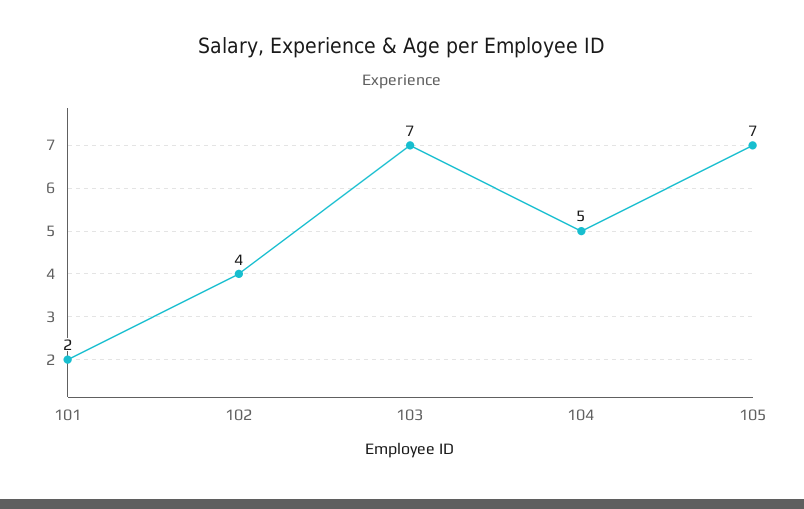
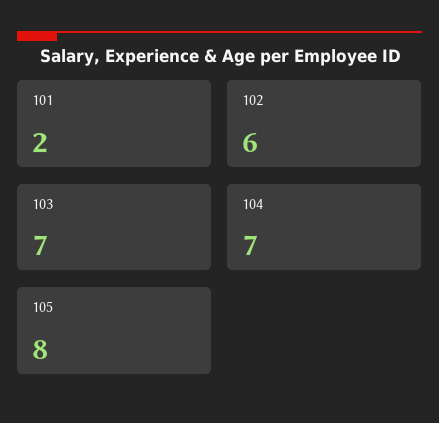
102: 4 -> 6
104: 5 -> 7
105: 7 -> 8

